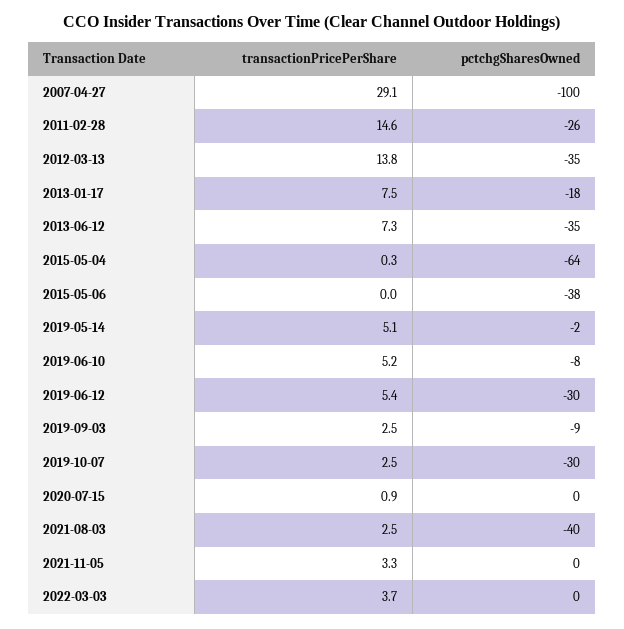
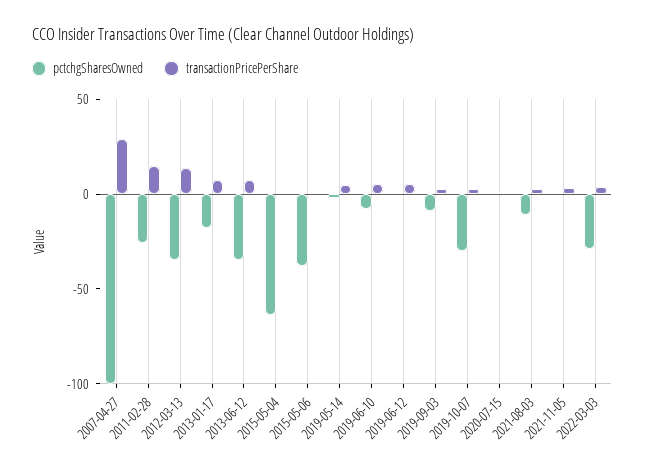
pctchgSharesOwned, 2019-06-12: -30 -> 0
pctchgSharesOwned, 2021-08-03: -40 -> -10
pctchgSharesOwned, 2022-03-03: 0 -> -30

